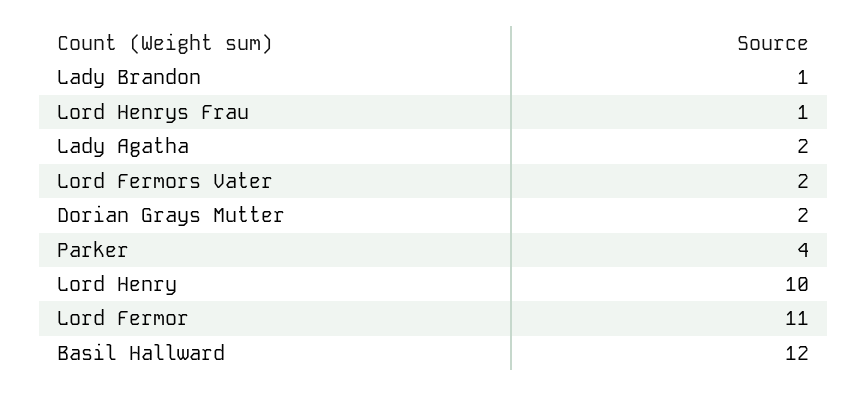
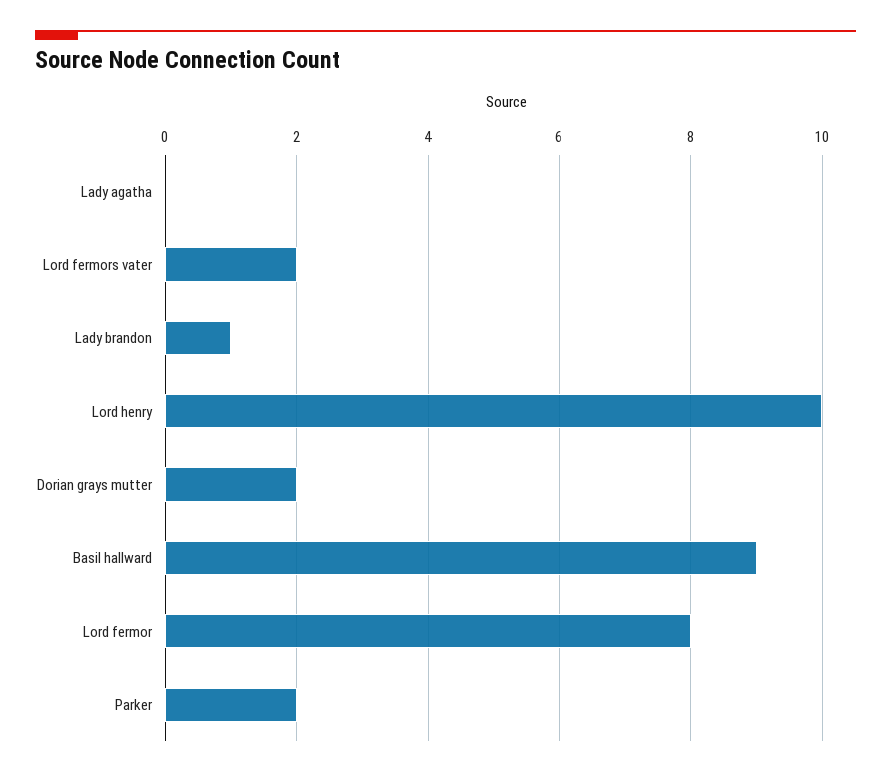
Lord Henrys Frau: 1 -> none
Lady Agatha: 2 -> 0
Parker: 4 -> 2
Lord Fermor: 11 -> 8
Basil Hallward: 12 -> 9

